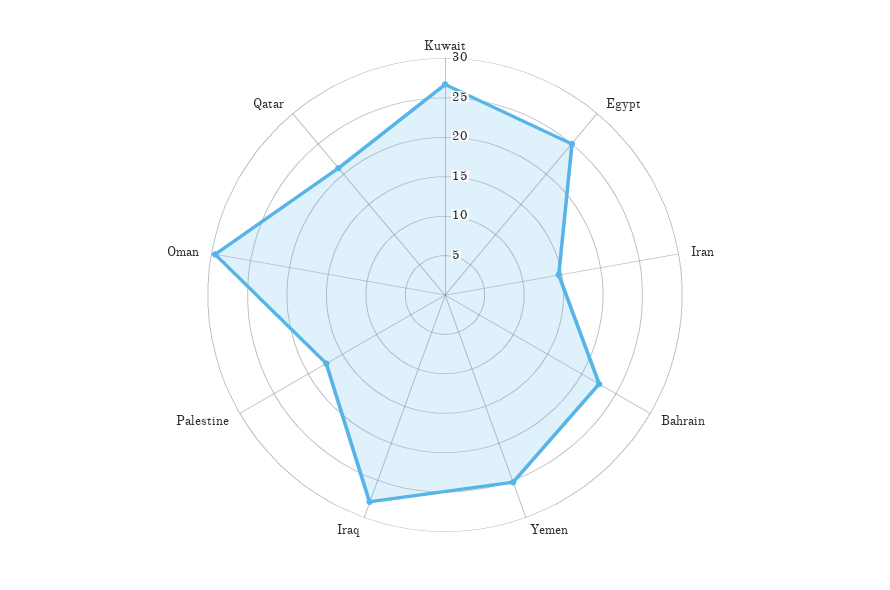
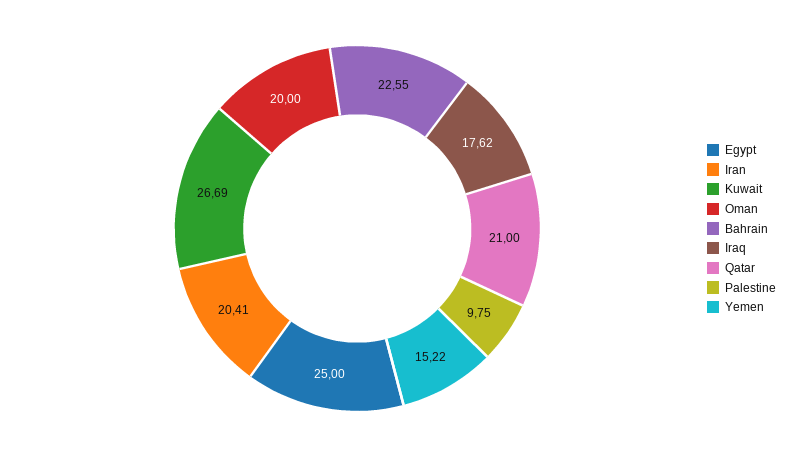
Iran: 15 -> 20.41
Yemen: 25 -> 15.22
Iraq: 27.5 -> 17.62
Palestine: 17.5 -> 9.75
Oman: 30 -> 20

